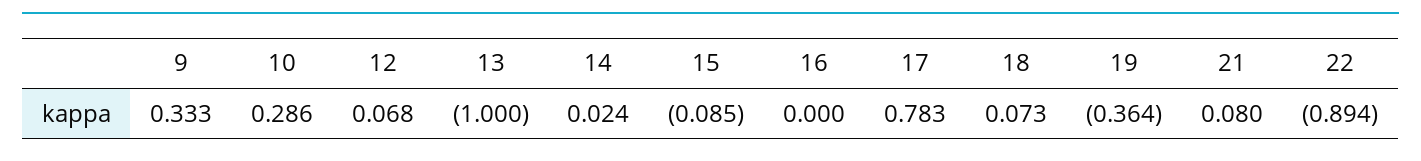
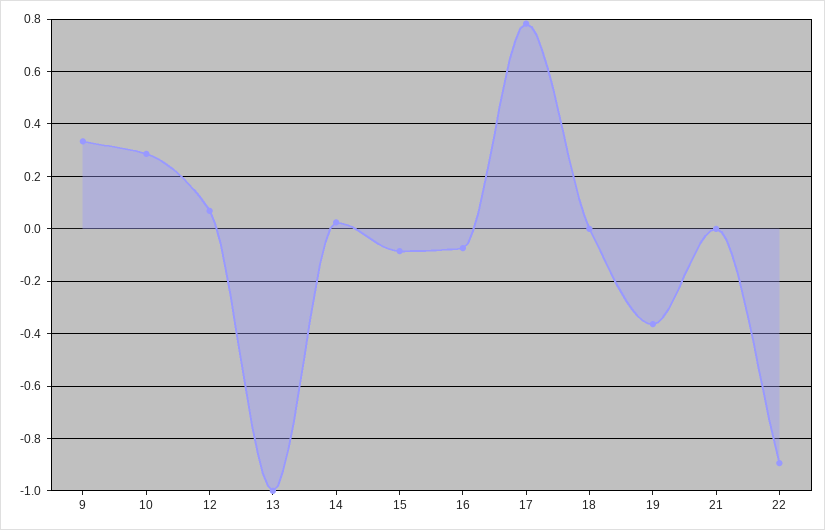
16: 0 -> -0.075
18: 0.073 -> 0
21: 0.08 -> 0

